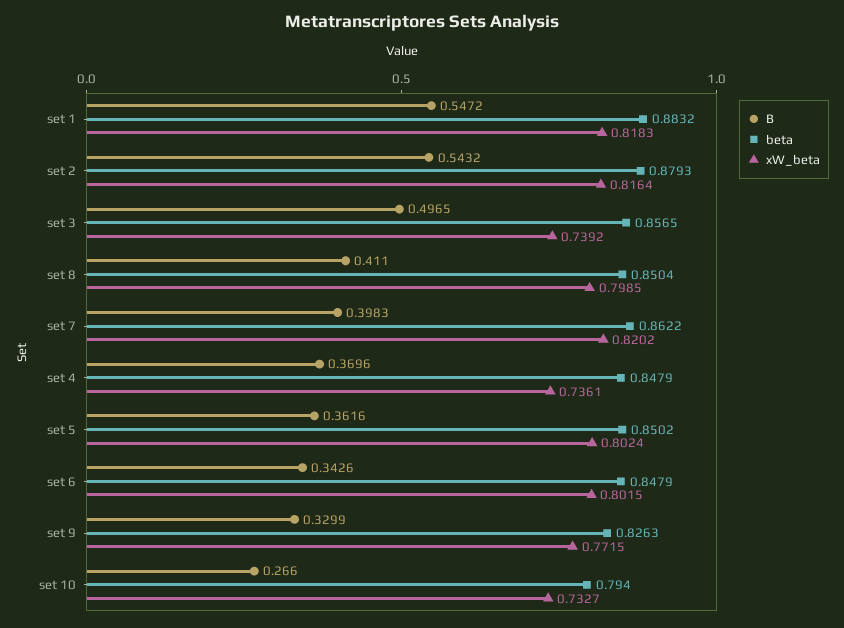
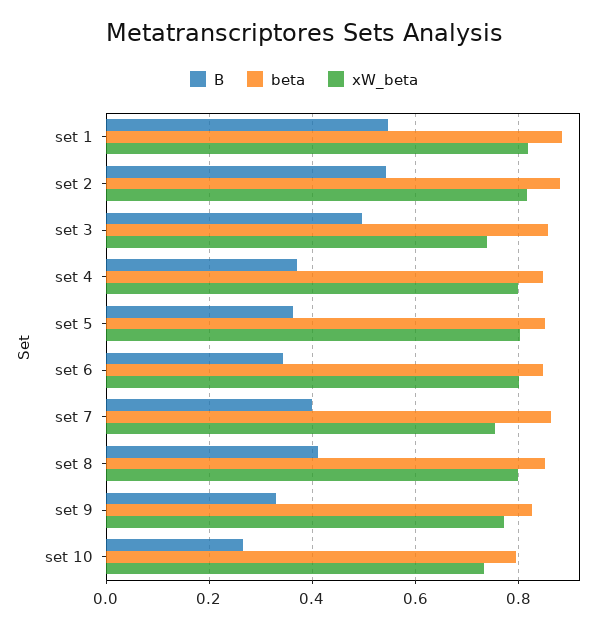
xW_beta, set 7: 0.8202 -> 0.76
xW_beta, set 4: 0.7361 -> 0.8

